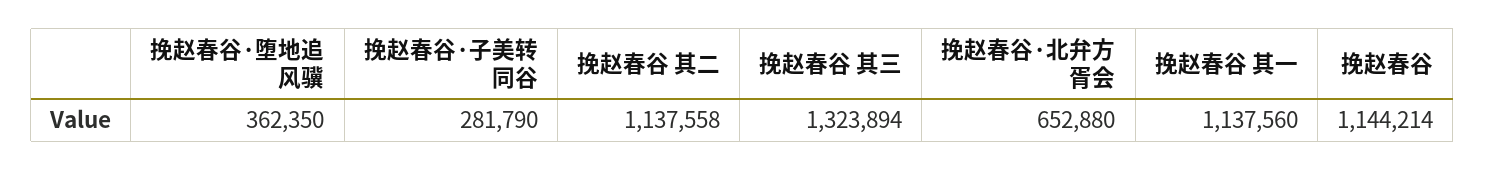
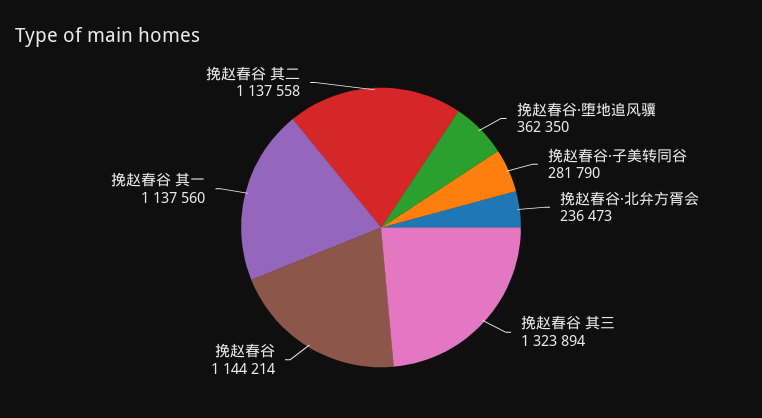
挽赵春谷·北弁方胥会: 652880 -> 236473

